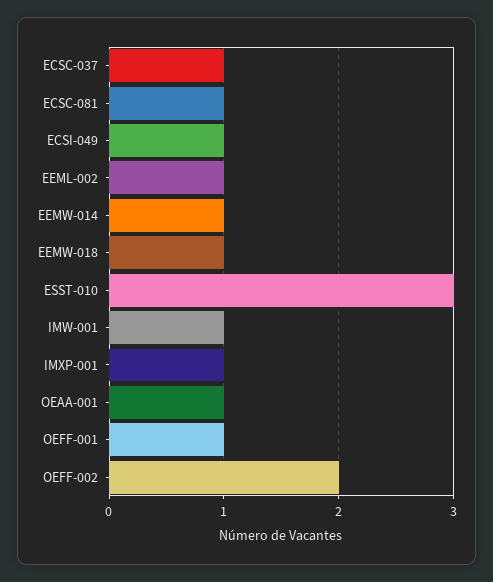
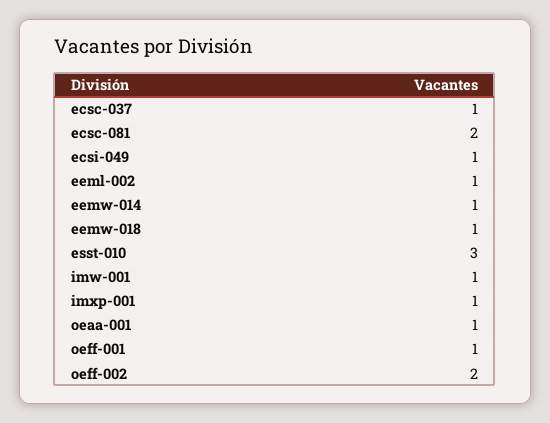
ECSC-081: 1 -> 2

